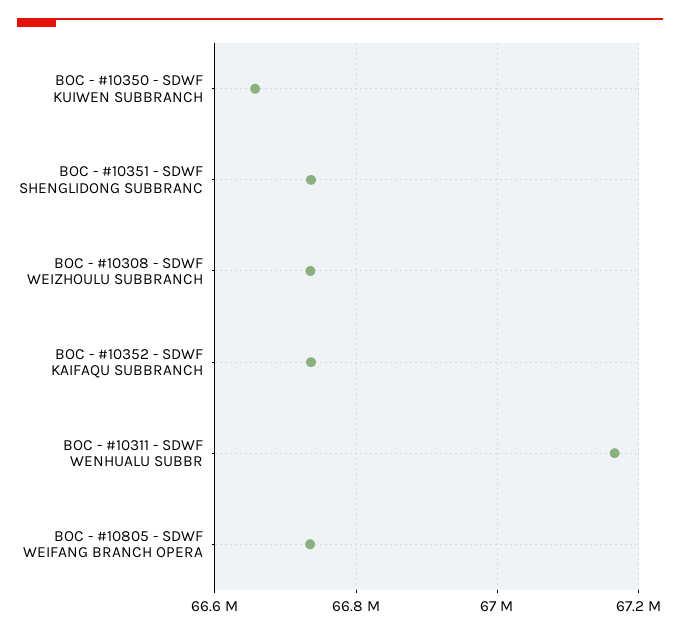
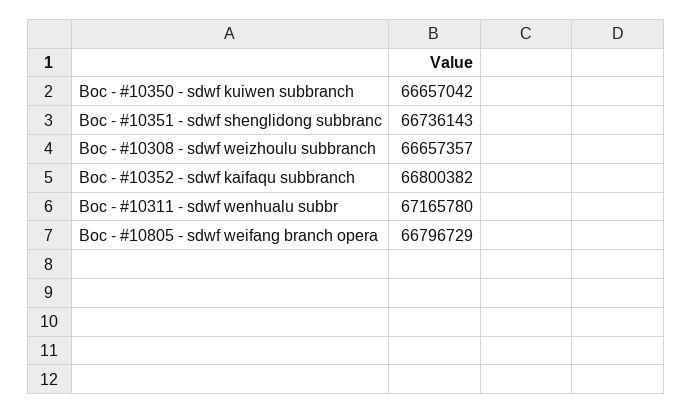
BOC - #10308 - SDWF WEIZHOULU SUBBRANCH: 66740000 -> 66657357
BOC - #10352 - SDWF KAIFAQU SUBBRANCH: 66740000 -> 66800382
BOC - #10805 - SDWF WEIFANG BRANCH OPERA: 66740000 -> 66796729

